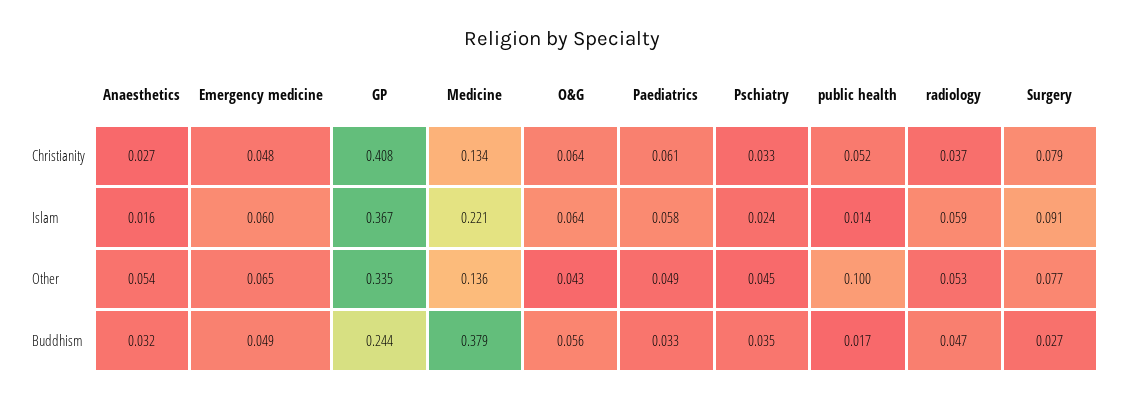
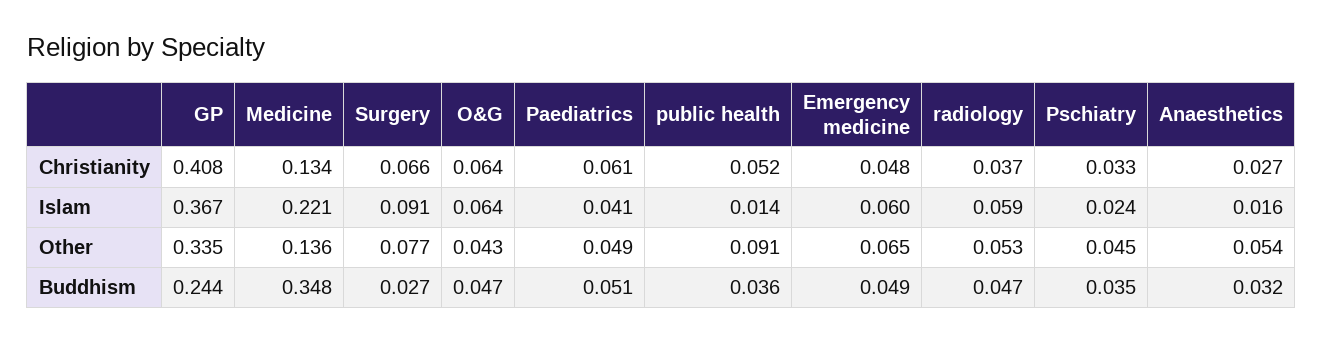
Surgery, Christianity: 0.079 -> 0.066
Paediatrics, Islam: 0.058 -> 0.041
public health, Other: 0.1 -> 0.091
Medicine, Buddhism: 0.379 -> 0.348
O&G, Buddhism: 0.056 -> 0.047
Paediatrics, Buddhism: 0.033 -> 0.051
public health, Buddhism: 0.017 -> 0.036

